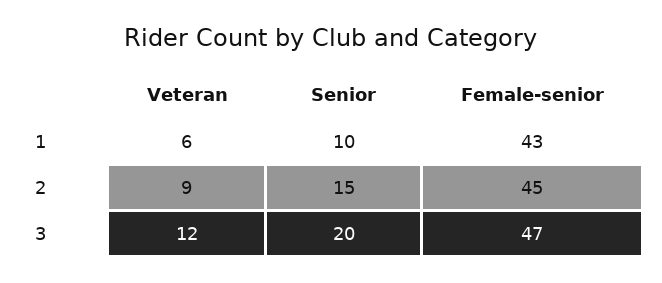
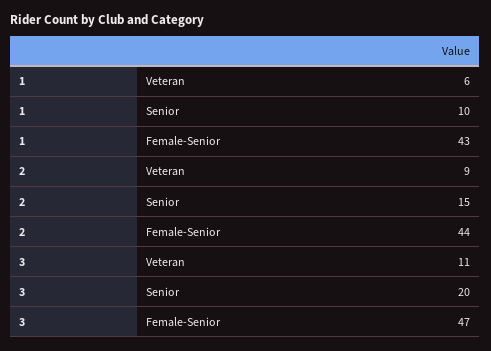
Female-senior, 2: 45 -> 44
Veteran, 3: 12 -> 11

